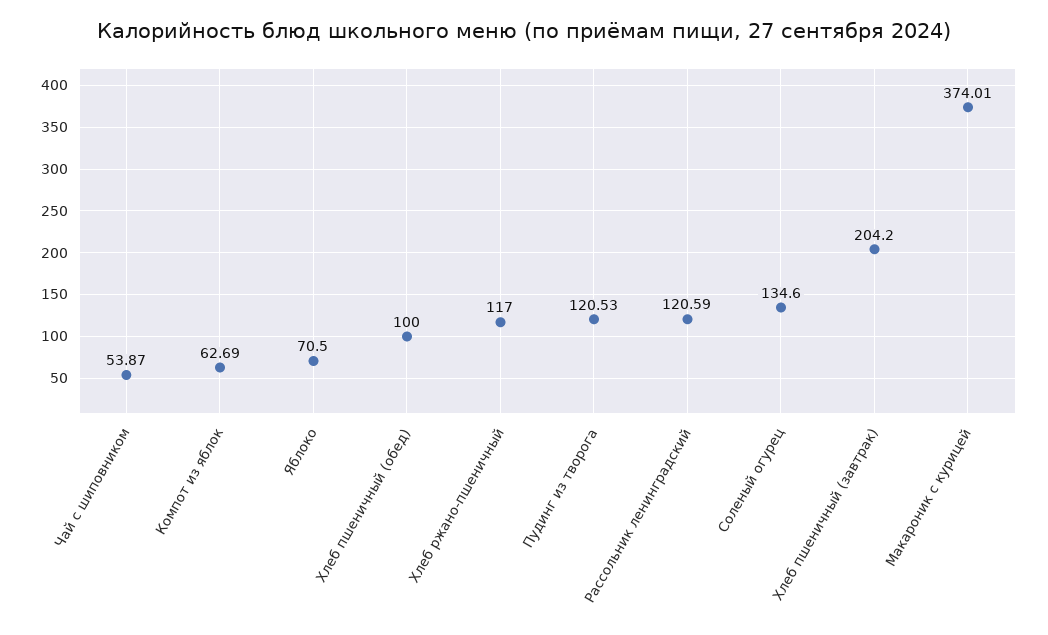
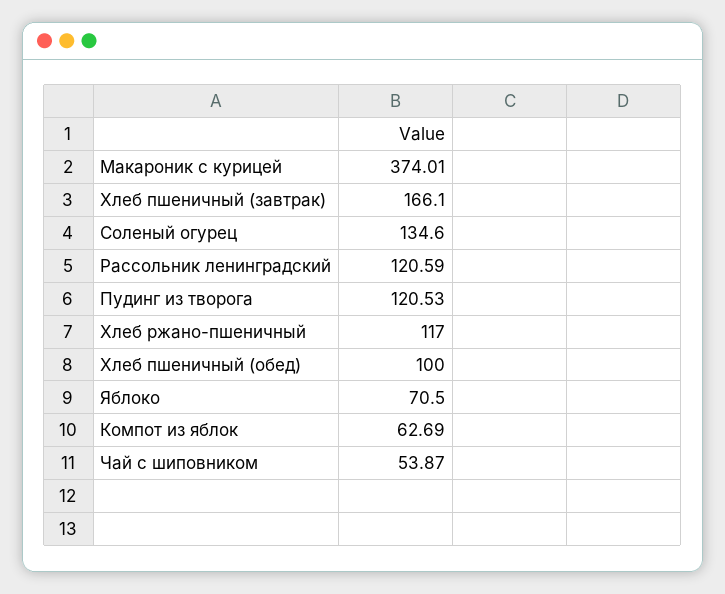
Хлеб пшеничный (завтрак): 204.2 -> 166.1

